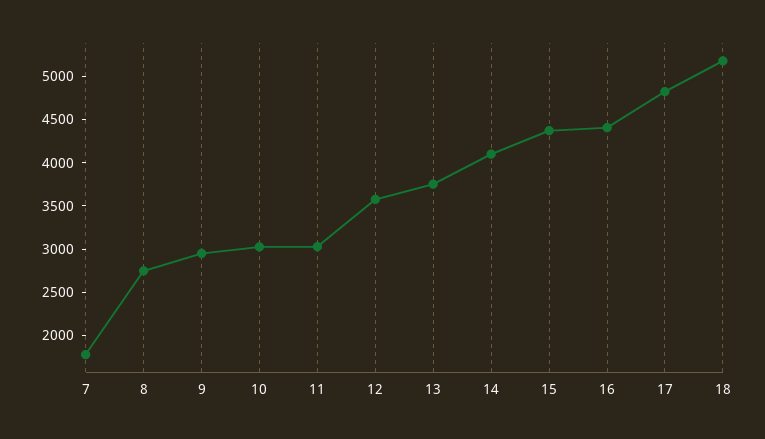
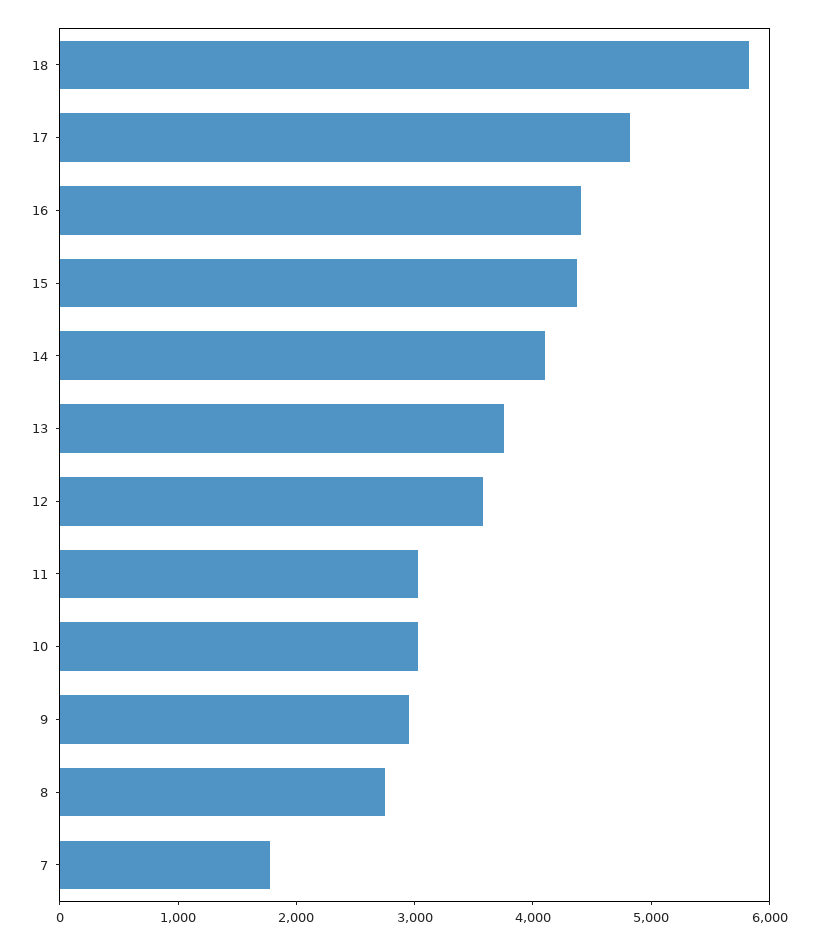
18: 5200 -> 5800

